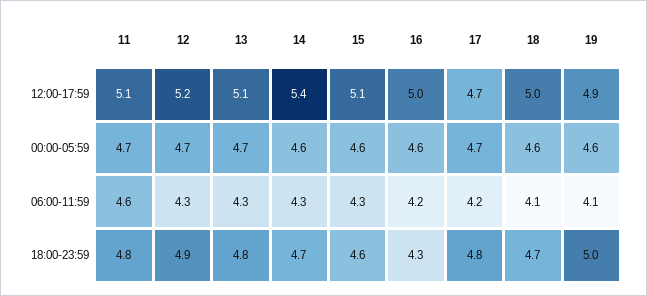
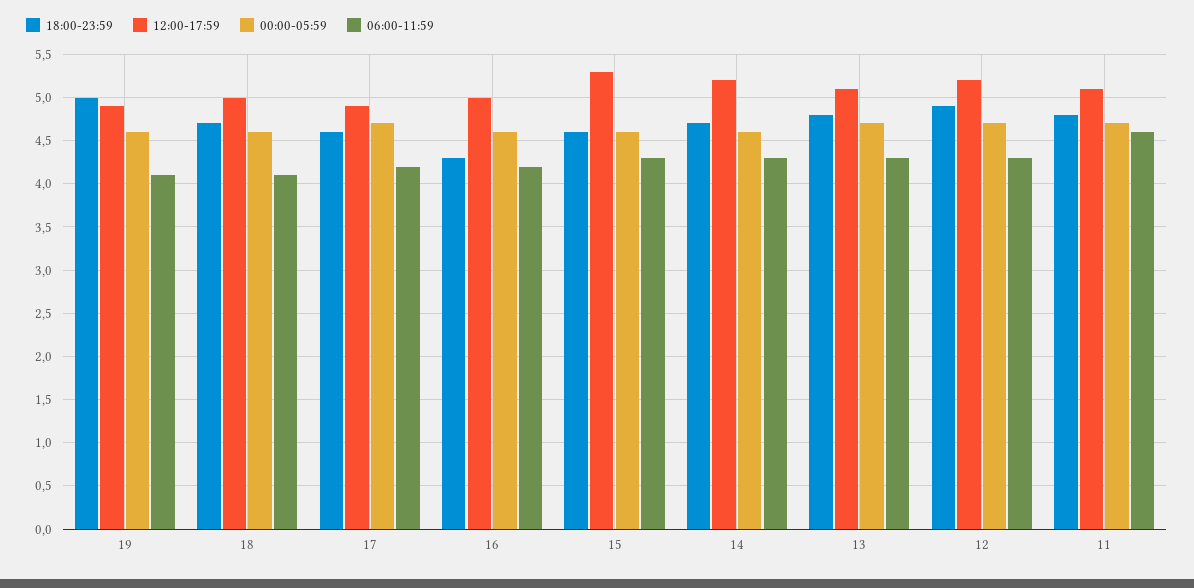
12:00-17:59, 14: 5.4 -> 5.2
12:00-17:59, 15: 5.1 -> 5.3
12:00-17:59, 17: 4.7 -> 4.9
18:00-23:59, 17: 4.8 -> 4.6

